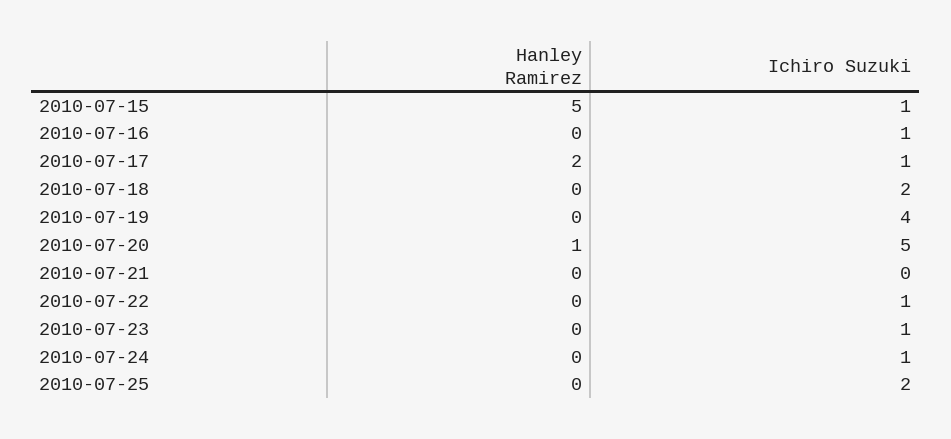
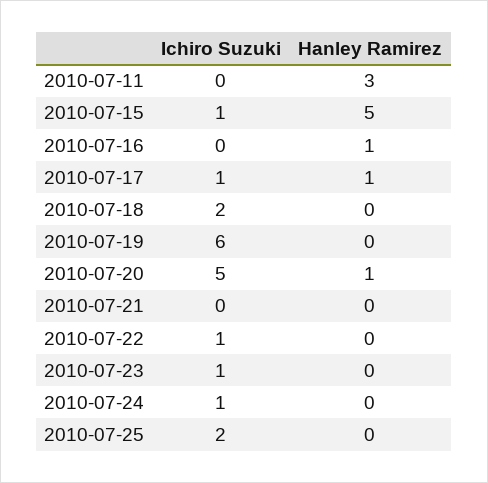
Hanley Ramirez, 2010-07-16: 0 -> 1
Ichiro Suzuki, 2010-07-16: 1 -> 0
Hanley Ramirez, 2010-07-17: 2 -> 1
Ichiro Suzuki, 2010-07-19: 4 -> 6
Ichiro Suzuki, 2010-07-11: none -> 0
Hanley Ramirez, 2010-07-11: none -> 3

